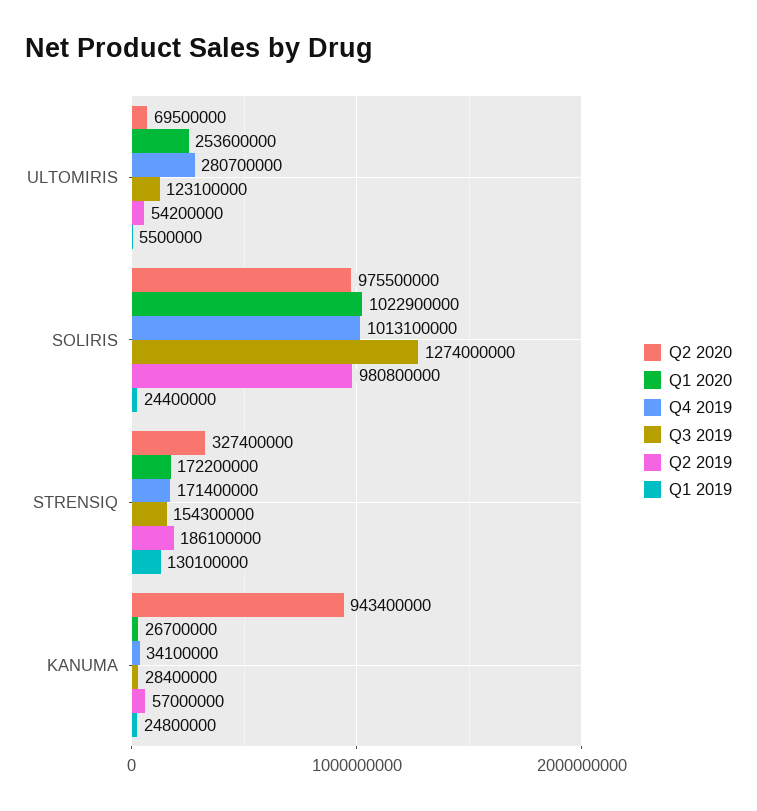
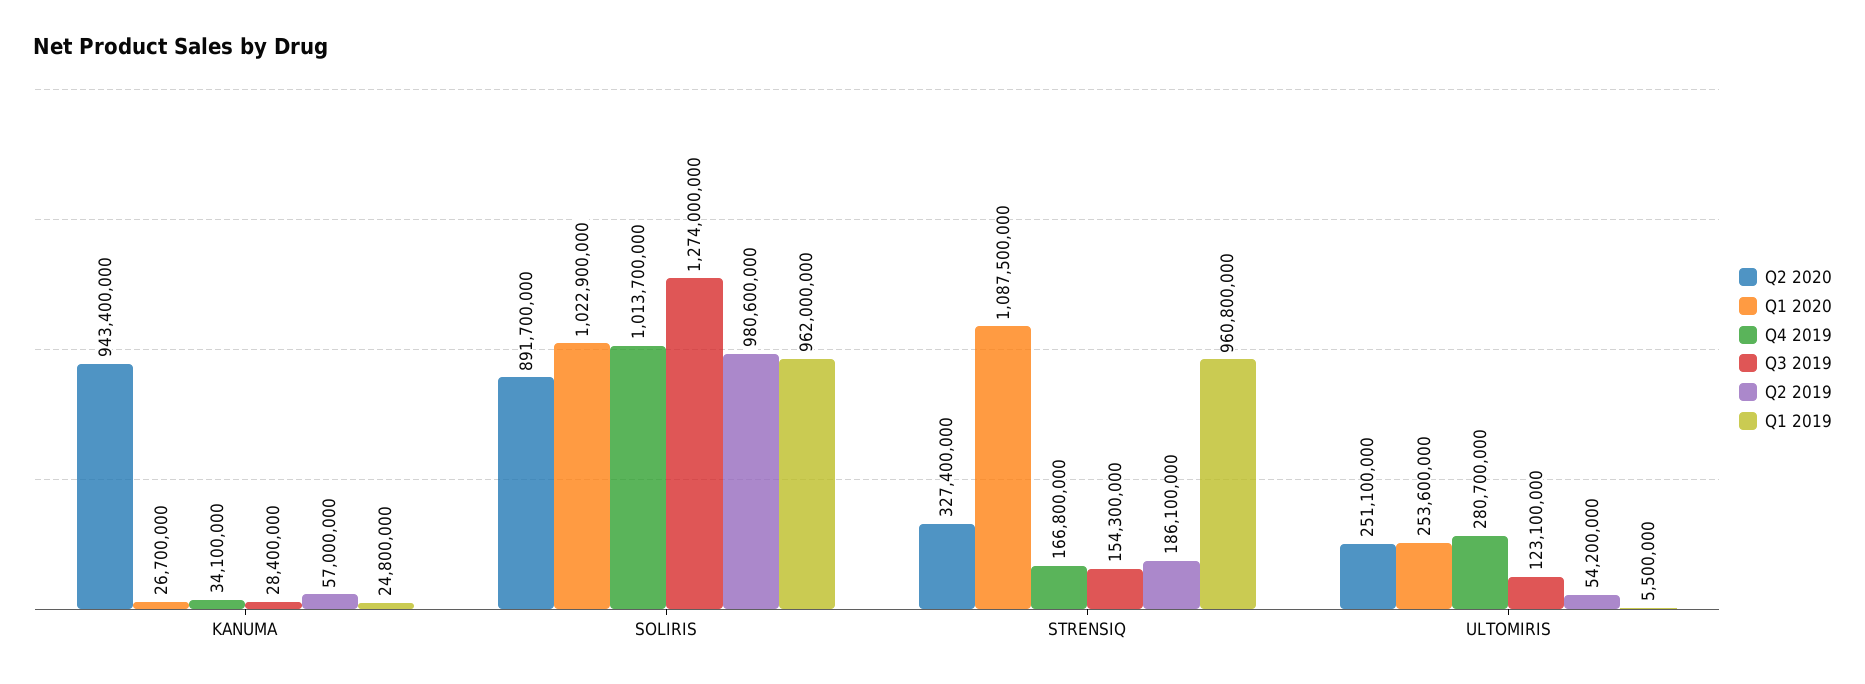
Q2 2020, ULTOMIRIS: 69500000 -> 251100000
Q2 2020, SOLIRIS: 975500000 -> 891700000
Q4 2019, SOLIRIS: 1013100000 -> 1013700000
Q2 2019, SOLIRIS: 980800000 -> 980600000
Q1 2019, SOLIRIS: 24400000 -> 962000000
Q1 2020, STRENSIQ: 172200000 -> 1087500000
Q4 2019, STRENSIQ: 171400000 -> 166800000
Q1 2019, STRENSIQ: 130100000 -> 960800000

